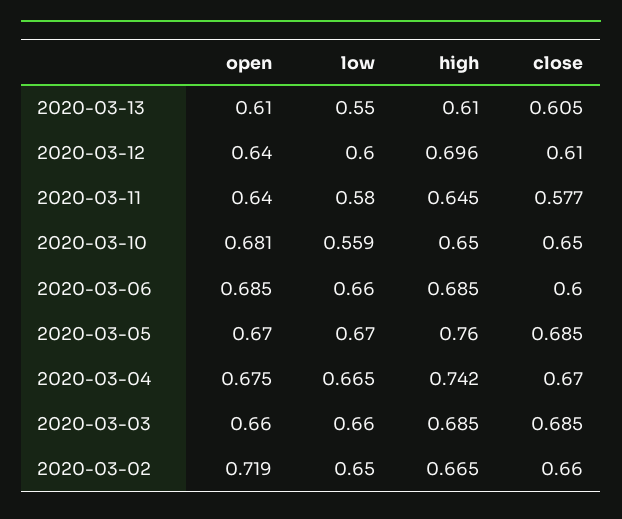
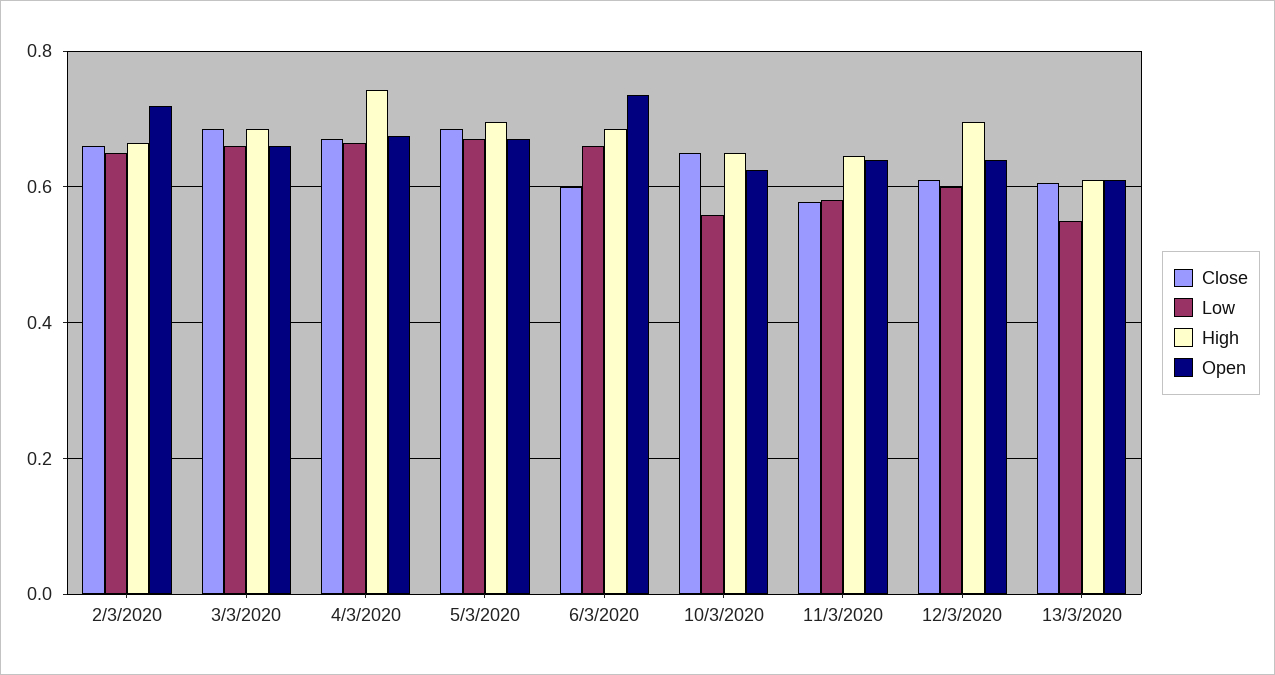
open, 2020-03-10: 0.681 -> 0.62
open, 2020-03-06: 0.685 -> 0.74
high, 2020-03-05: 0.76 -> 0.7

